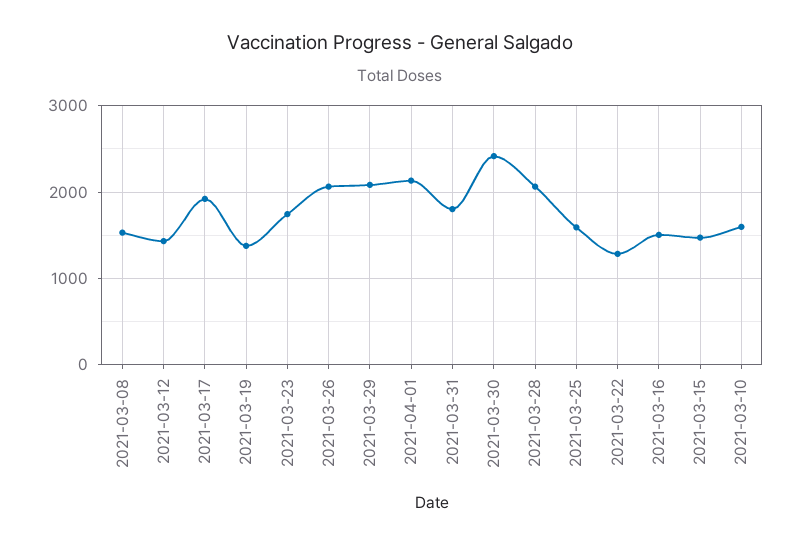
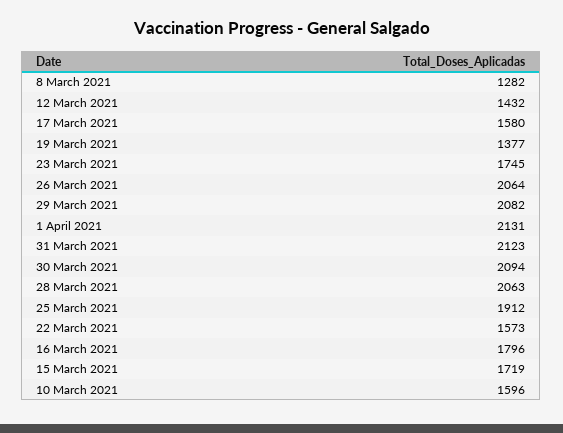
2021-03-08: 1500 -> 1282
2021-03-17: 1900 -> 1580
2021-03-31: 1800 -> 2123
2021-03-30: 2400 -> 2094
2021-03-25: 1600 -> 1912
2021-03-22: 1300 -> 1573
2021-03-16: 1500 -> 1796
2021-03-15: 1500 -> 1719

